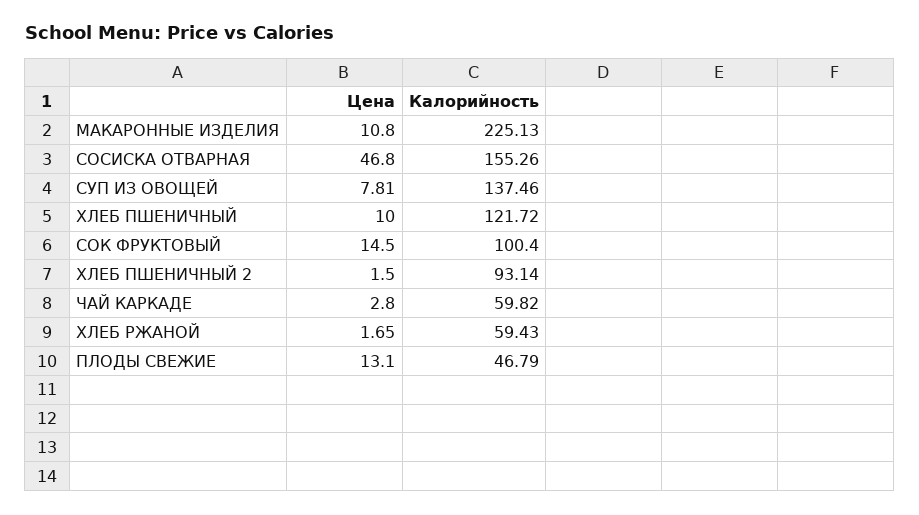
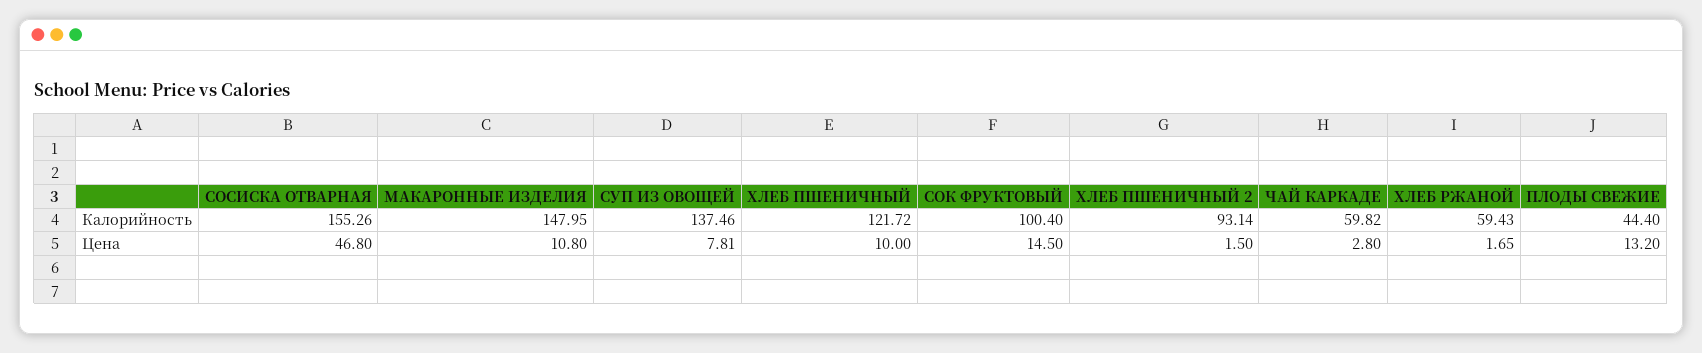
Калорийность, МАКАРОННЫЕ ИЗДЕЛИЯ: 225.13 -> 147.95
Цена, ПЛОДЫ СВЕЖИЕ: 13.1 -> 13.2
Калорийность, ПЛОДЫ СВЕЖИЕ: 46.79 -> 44.4

